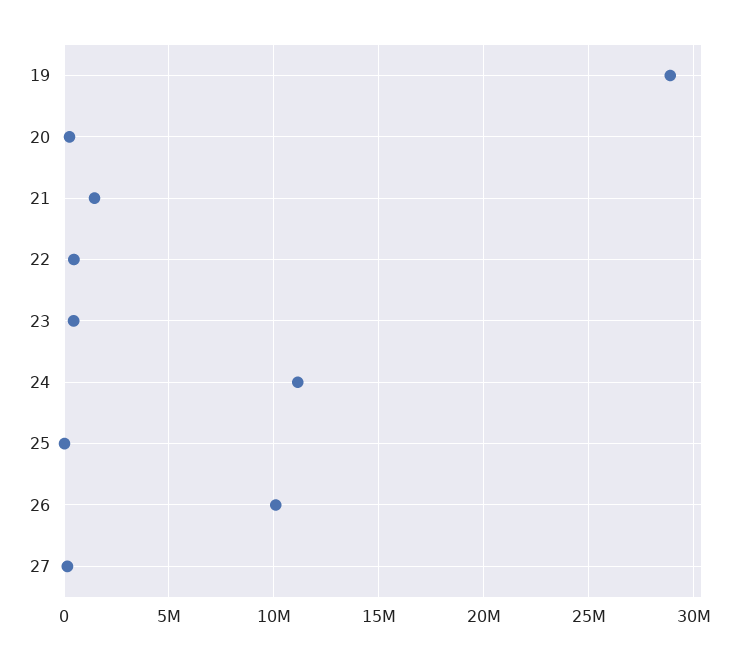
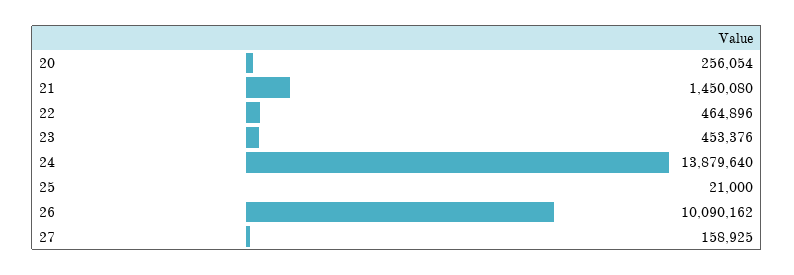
19: 29000000 -> none
24: 11000000 -> 13879640

